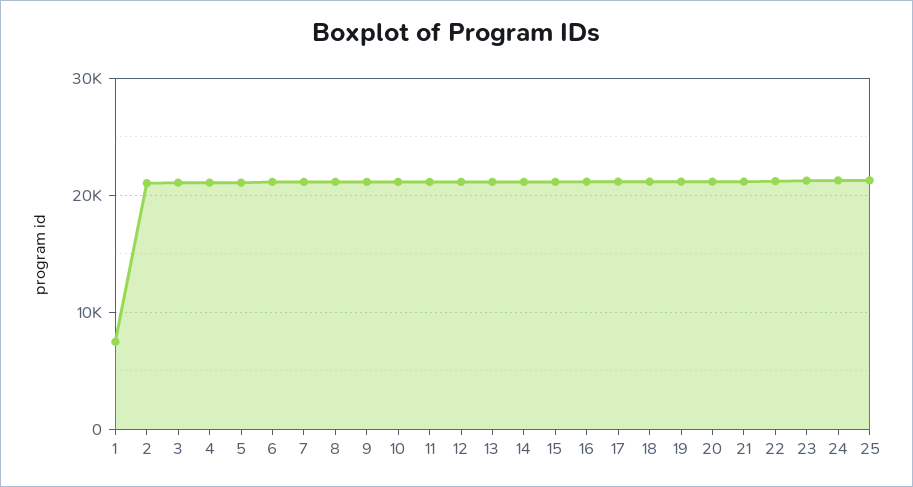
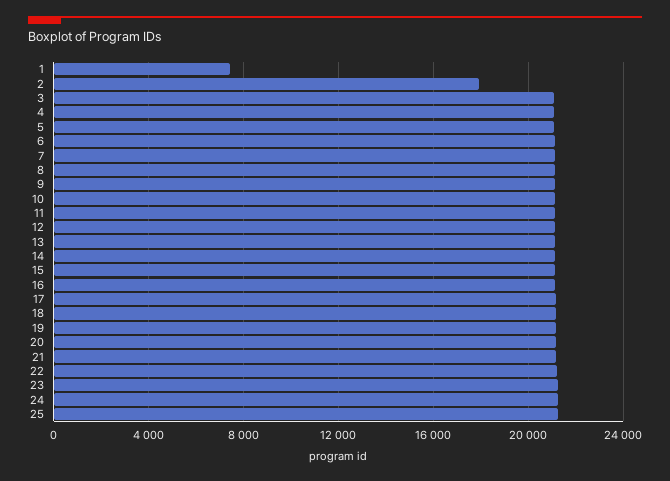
2: 21000 -> 18000

